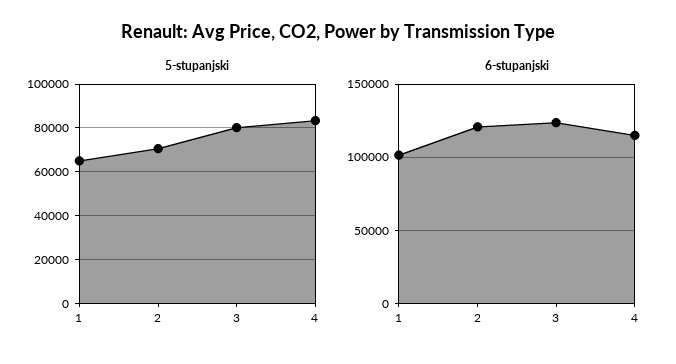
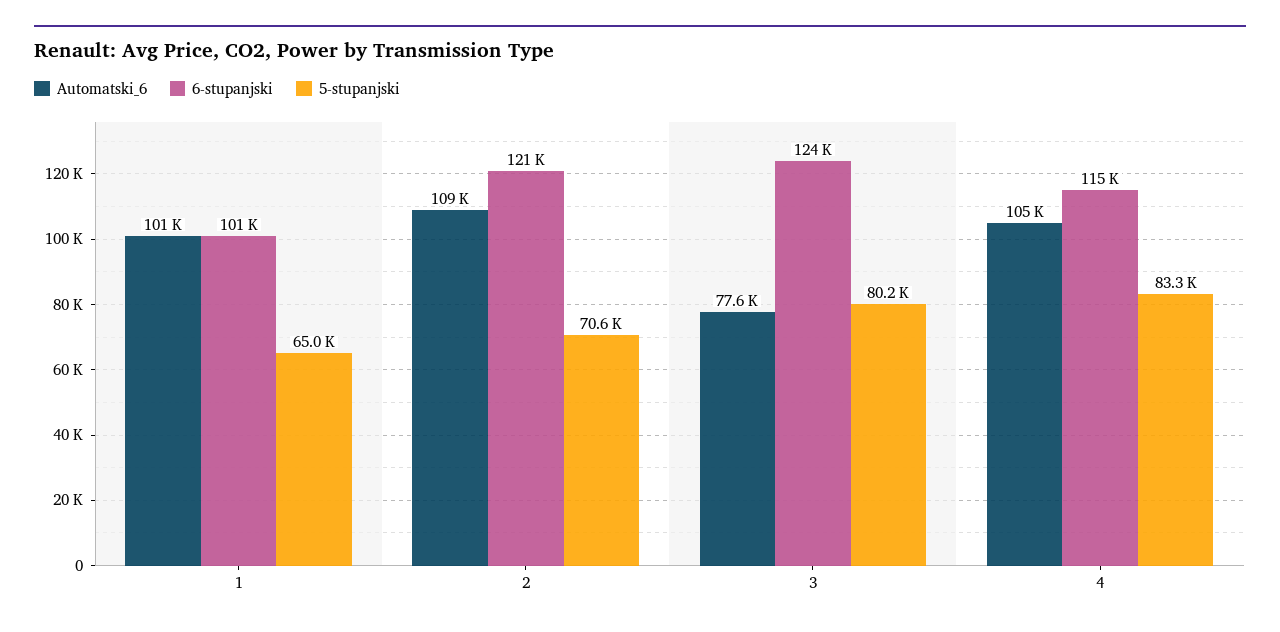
Automatski_6, 1: none -> 101000
Automatski_6, 2: none -> 109000
Automatski_6, 3: none -> 77600
Automatski_6, 4: none -> 105000

